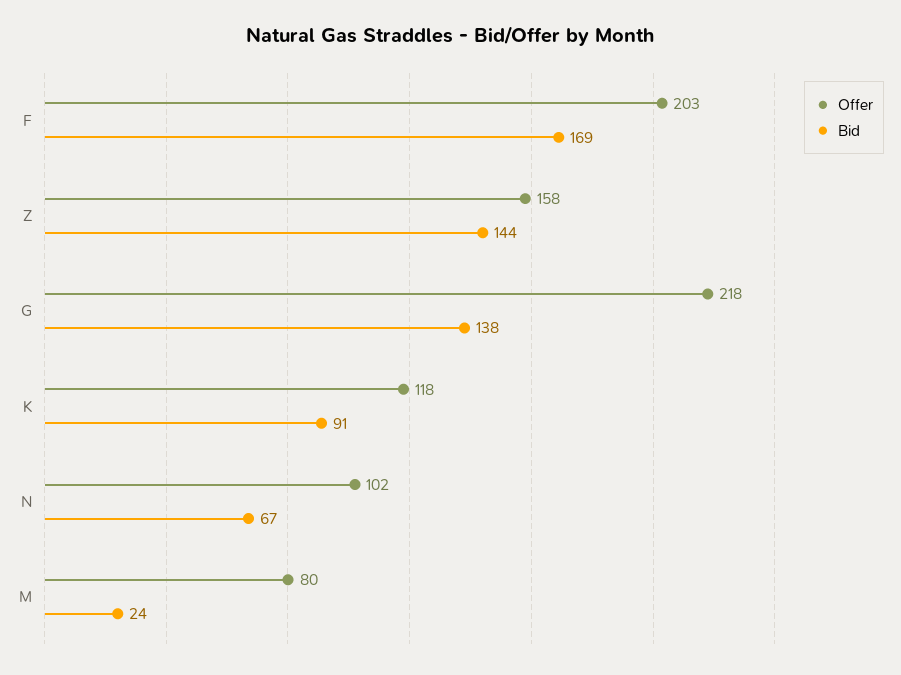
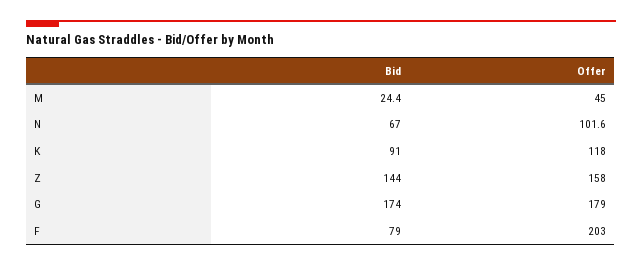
Bid, F: 169 -> 79
Offer, G: 218 -> 179
Bid, G: 138 -> 174
Offer, M: 80 -> 45

